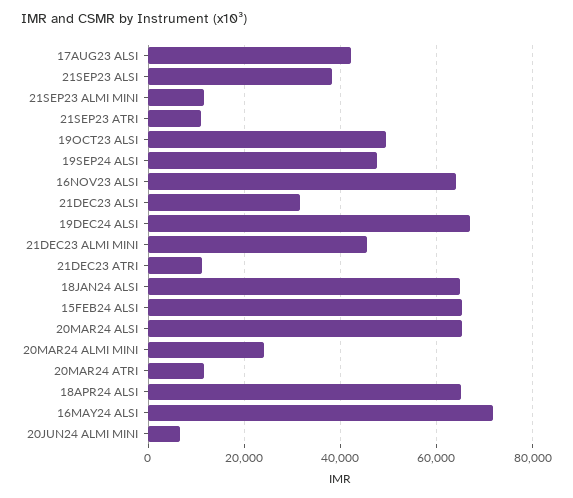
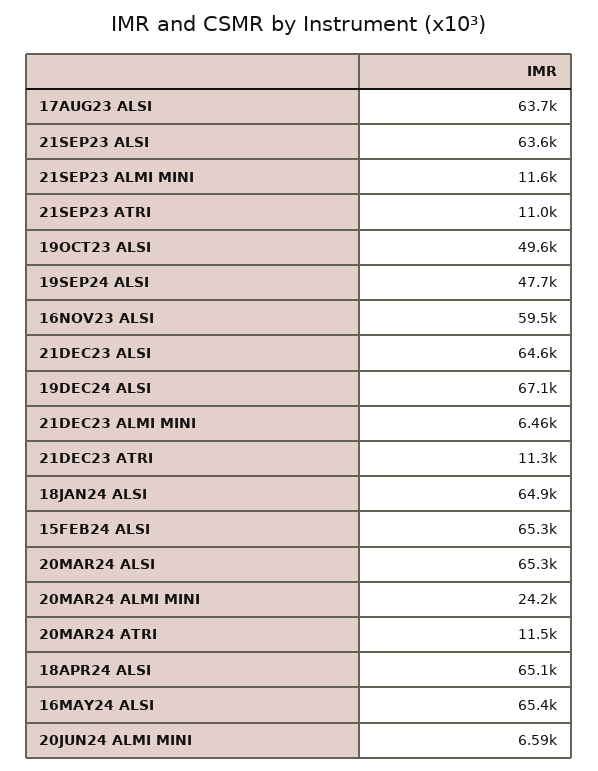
17AUG23 ALSI: 42000 -> 63700
21SEP23 ALSI: 38000 -> 63600
16NOV23 ALSI: 64000 -> 59500
21DEC23 ALSI: 32000 -> 64600
21DEC23 ALMI MINI: 46000 -> 6460
16MAY24 ALSI: 72000 -> 65400

